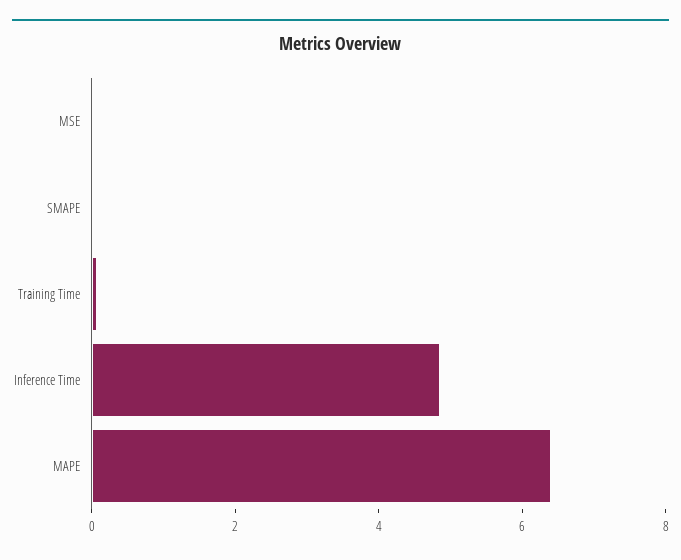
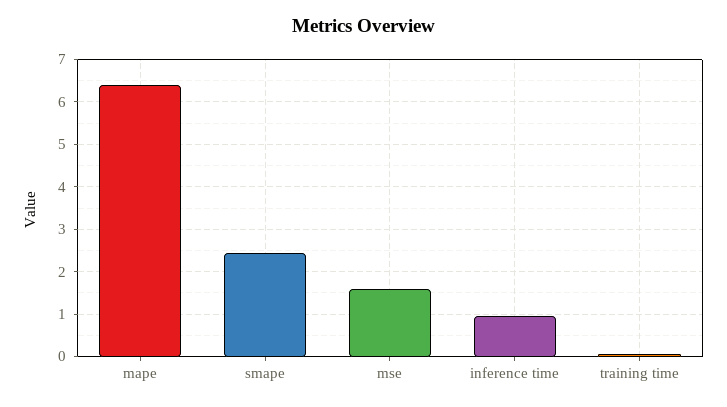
MSE: 0 -> 1.6
SMAPE: 0 -> 2.4
Inference Time: 5 -> 1

